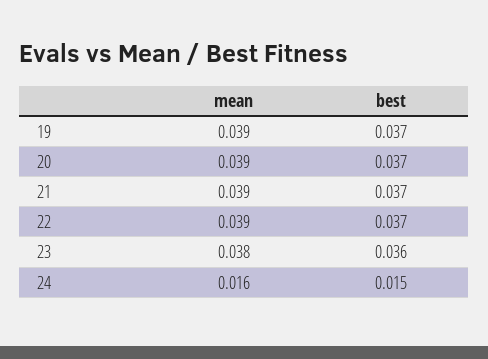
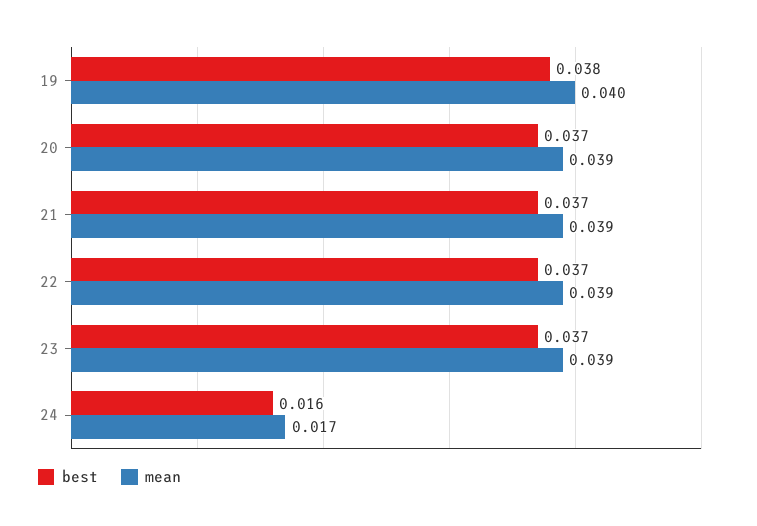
mean, 19: 0.039 -> 0.04
best, 19: 0.037 -> 0.038
mean, 23: 0.038 -> 0.039
best, 23: 0.036 -> 0.037
mean, 24: 0.016 -> 0.017
best, 24: 0.015 -> 0.016

